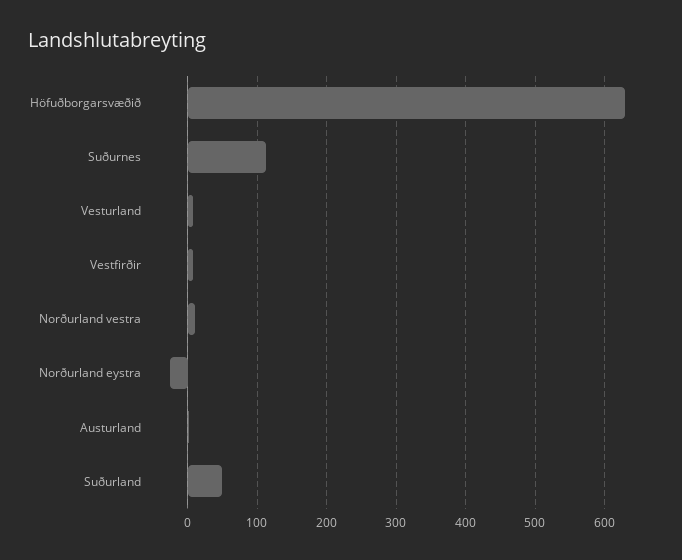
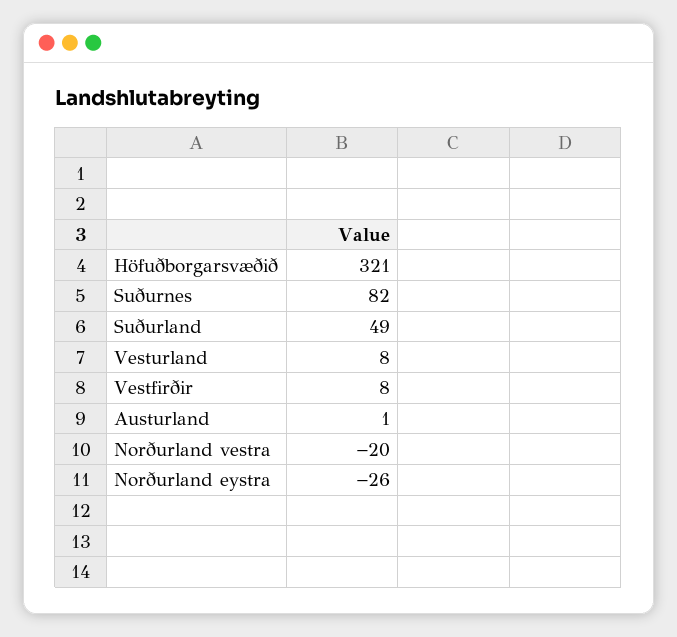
Höfuðborgarsvæðið: 630 -> 321
Suðurnes: 110 -> 82
Norðurland vestra: 10 -> -20

